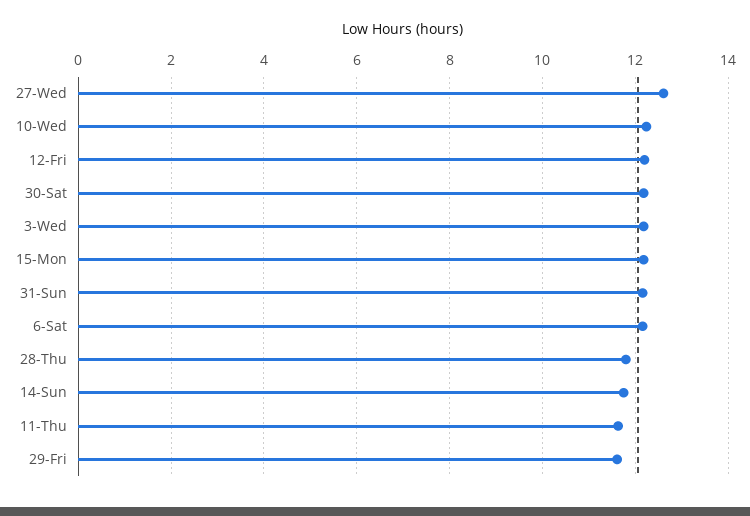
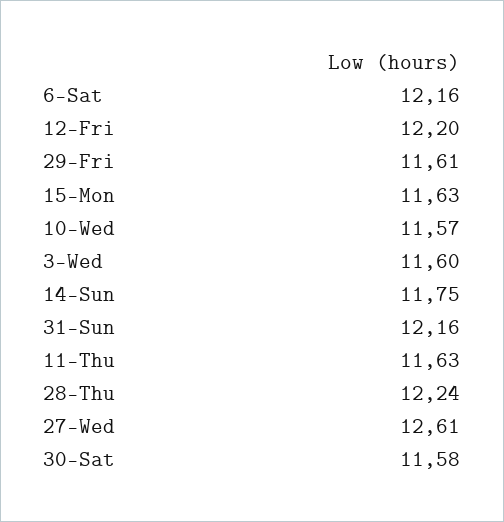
10-Wed: 12.2 -> 11.57
30-Sat: 12.2 -> 11.58
3-Wed: 12.2 -> 11.6
15-Mon: 12.2 -> 11.63
28-Thu: 11.8 -> 12.24

